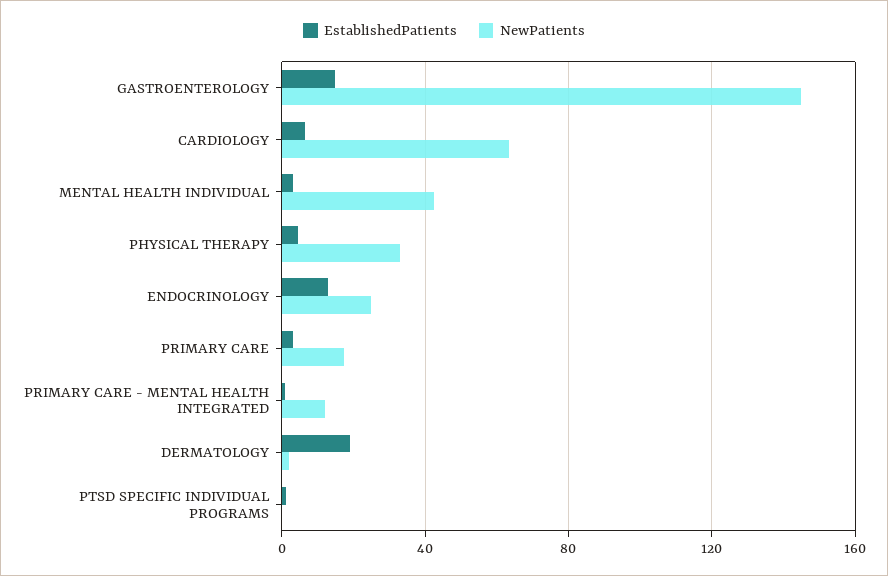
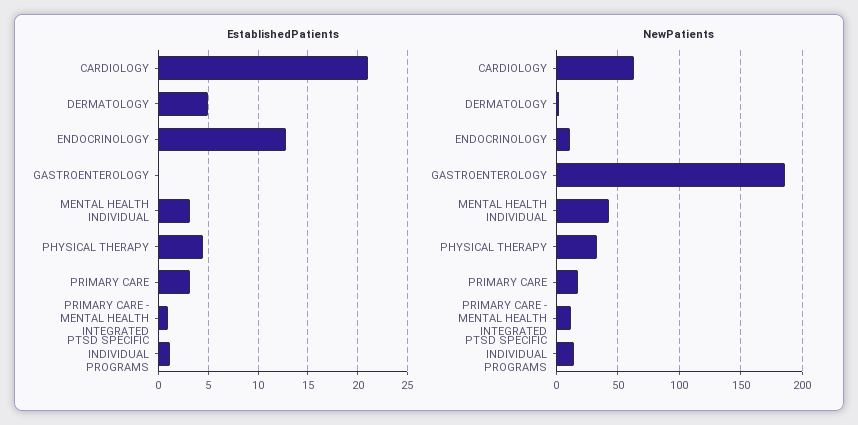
EstablishedPatients, GASTROENTEROLOGY: 15 -> 0
NewPatients, GASTROENTEROLOGY: 145 -> 185
EstablishedPatients, CARDIOLOGY: 5 -> 21
NewPatients, ENDOCRINOLOGY: 25 -> 10
EstablishedPatients, DERMATOLOGY: 20 -> 5
NewPatients, PTSD SPECIFIC INDIVIDUAL PROGRAMS: 0 -> 15

